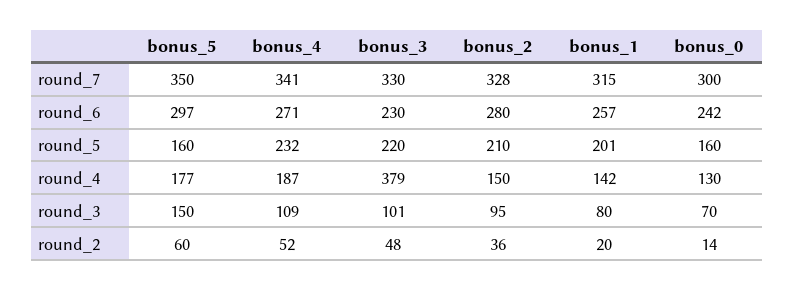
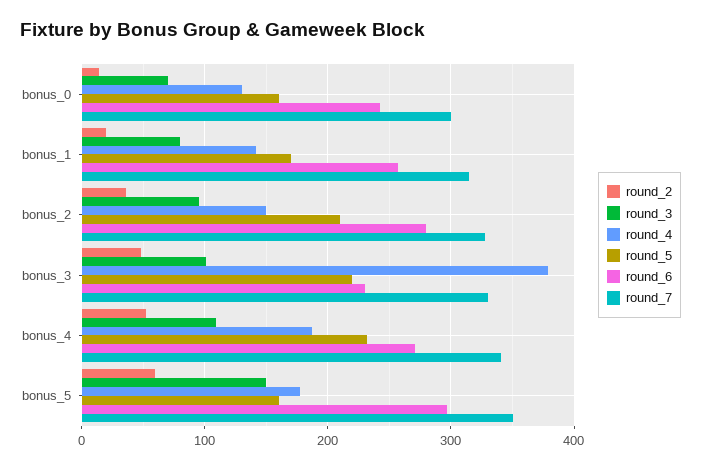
round_5, bonus_1: 201 -> 170

